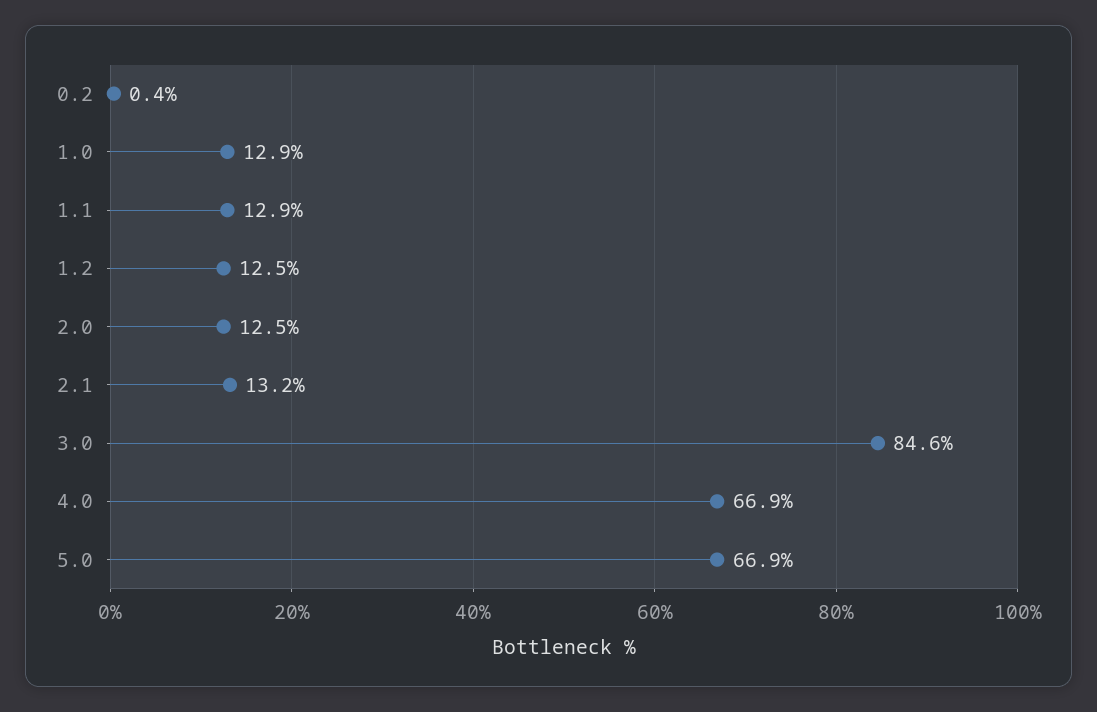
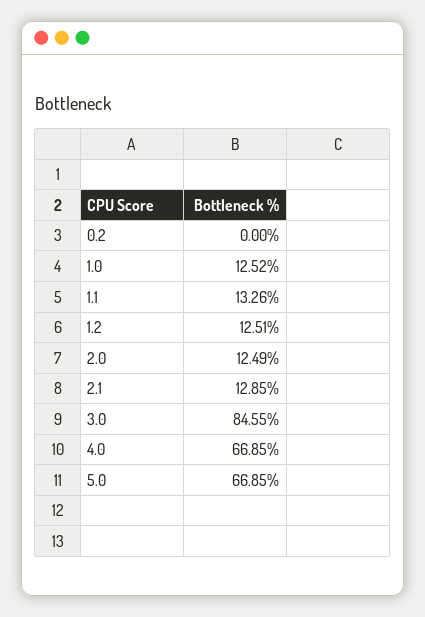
0.2: 0.4 -> 0
1.0: 12.9 -> 12.52
1.1: 12.9 -> 13.26
2.1: 13.2 -> 12.85

